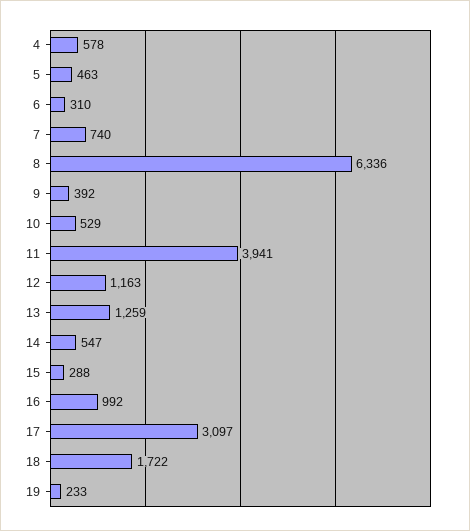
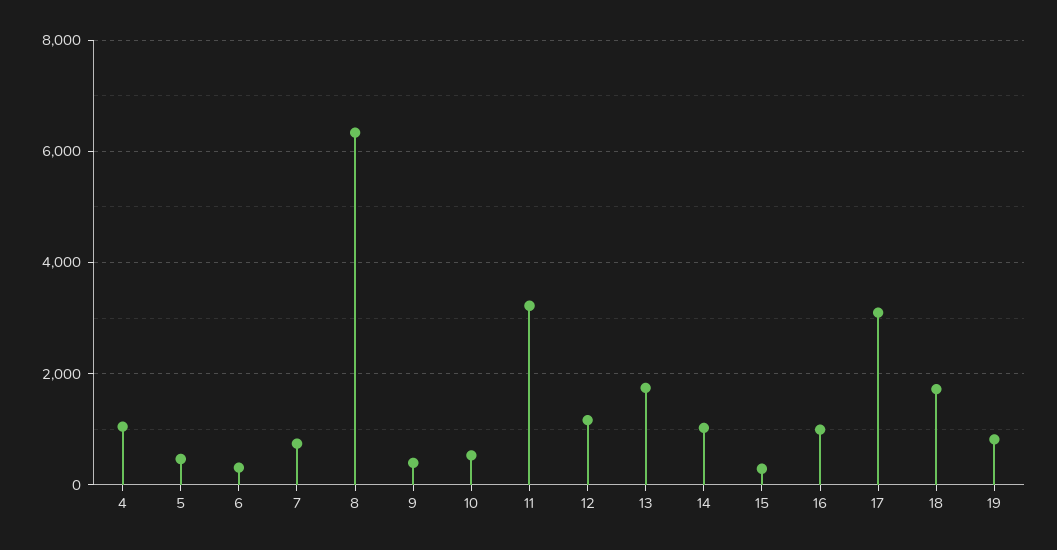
4: 578 -> 1000
11: 3941 -> 3200
13: 1259 -> 1800
14: 547 -> 1000
19: 233 -> 800

